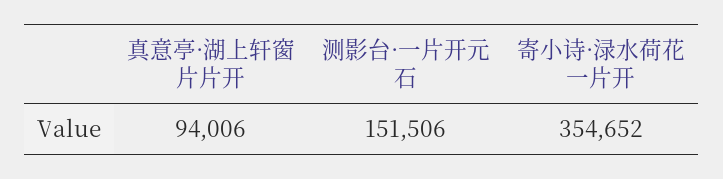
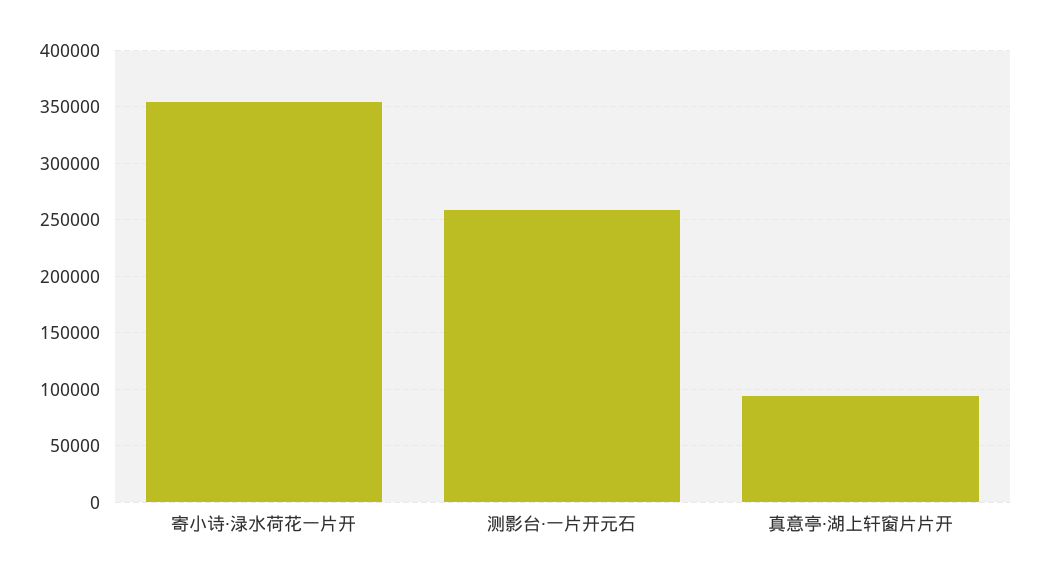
测影台·一片开元石: 151506 -> 260000

